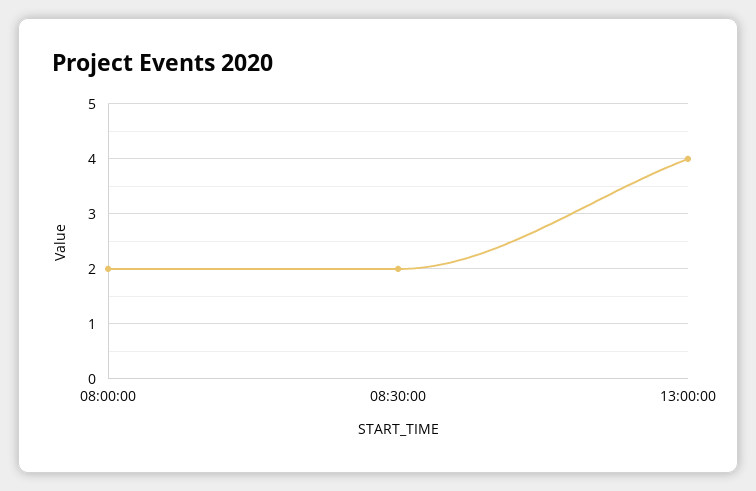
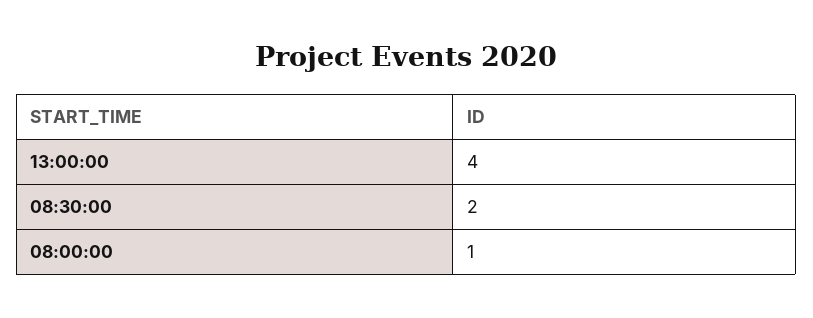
08:00:00: 2 -> 1

